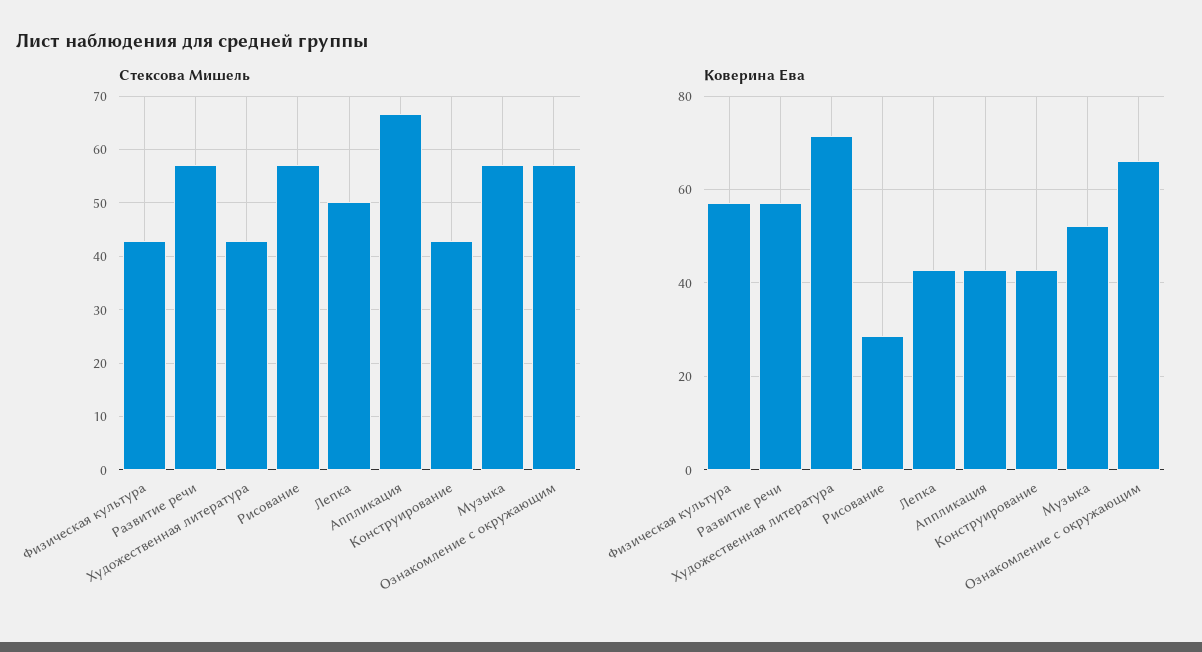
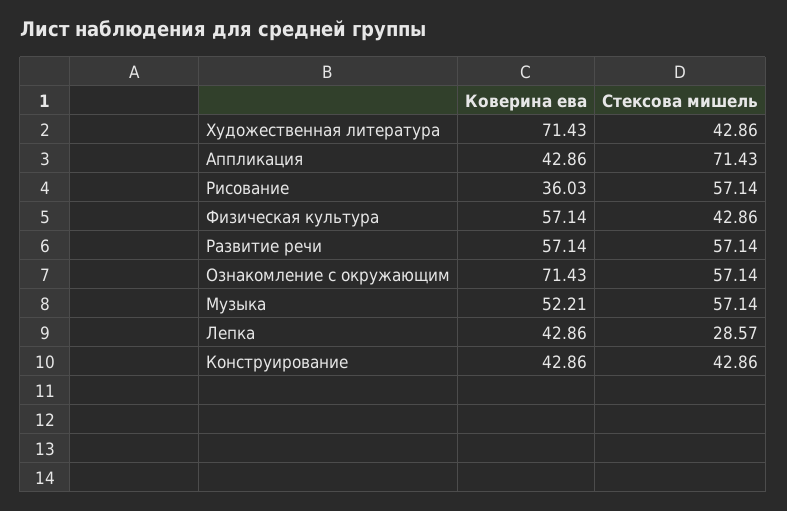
Стексова Мишель, Лепка: 50 -> 28.57
Стексова Мишель, Аппликация: 66 -> 71.43
Коверина Ева, Рисование: 28 -> 36.03
Коверина Ева, Ознакомление с окружающим: 66 -> 71.43

